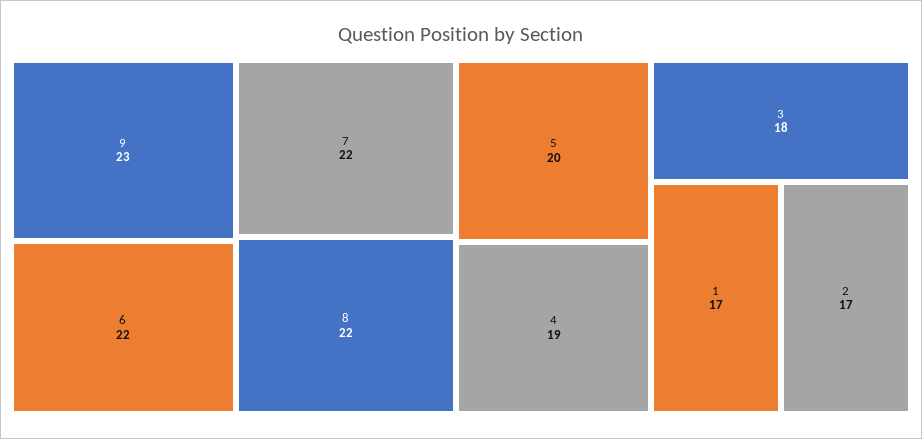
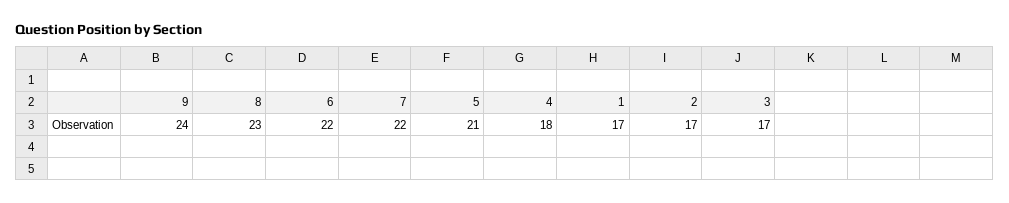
9: 23 -> 24
8: 22 -> 23
5: 20 -> 21
4: 19 -> 18
3: 18 -> 17

